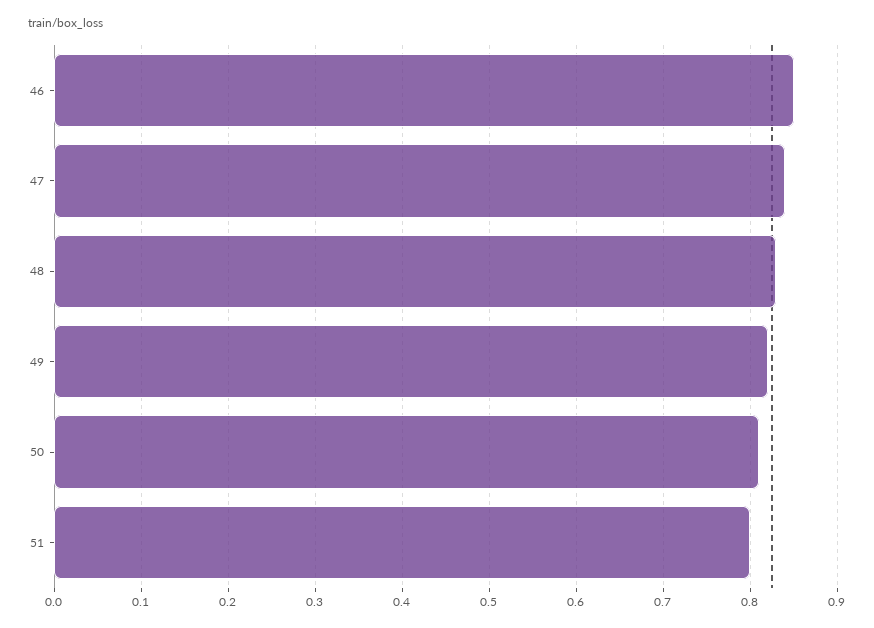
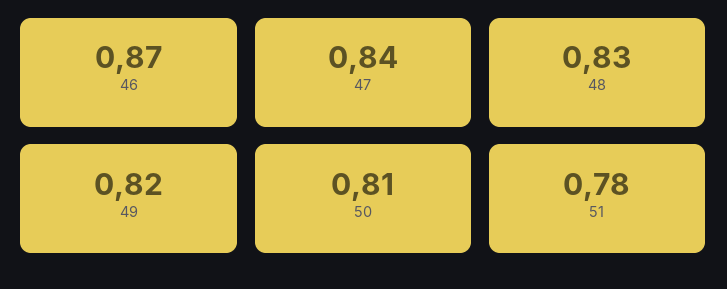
46: 0.85 -> 0.87
51: 0.8 -> 0.78

